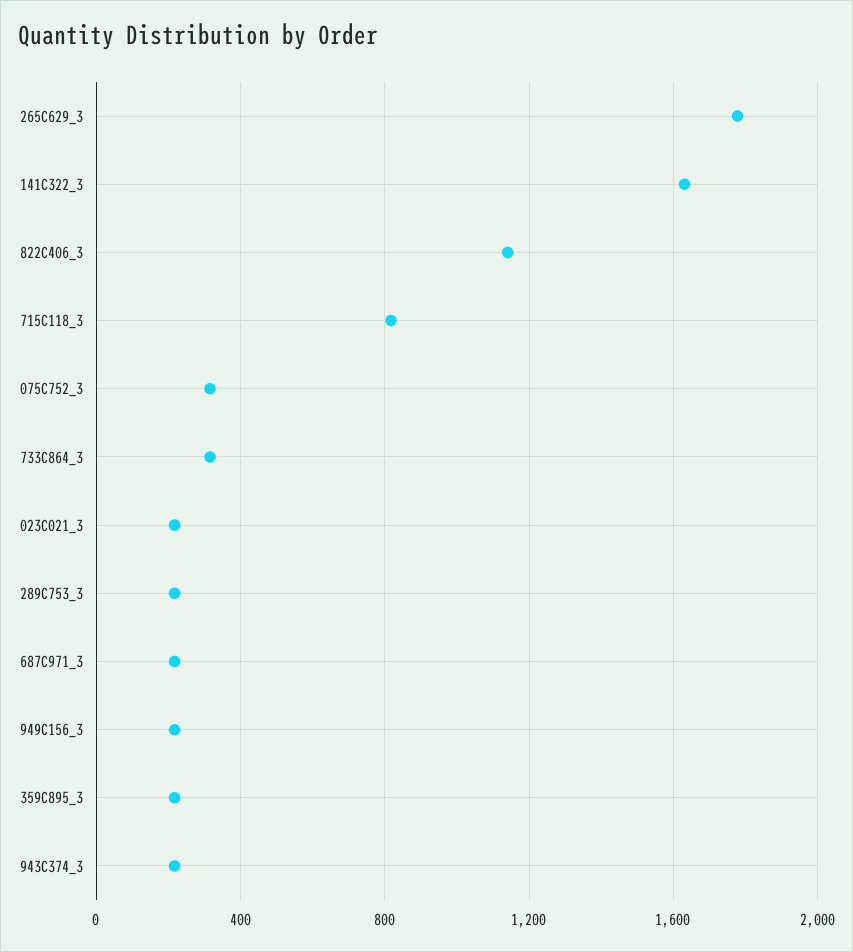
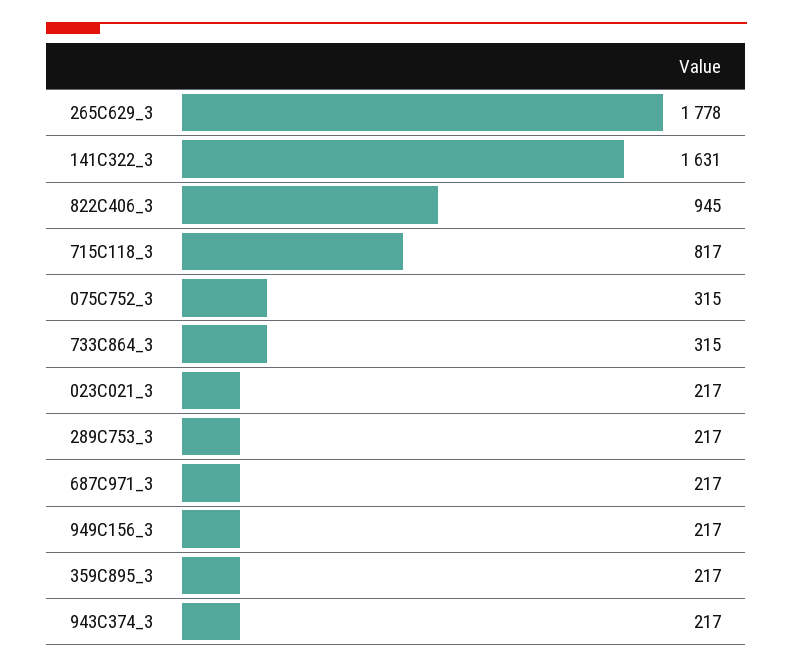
822C406_3: 1150 -> 945

